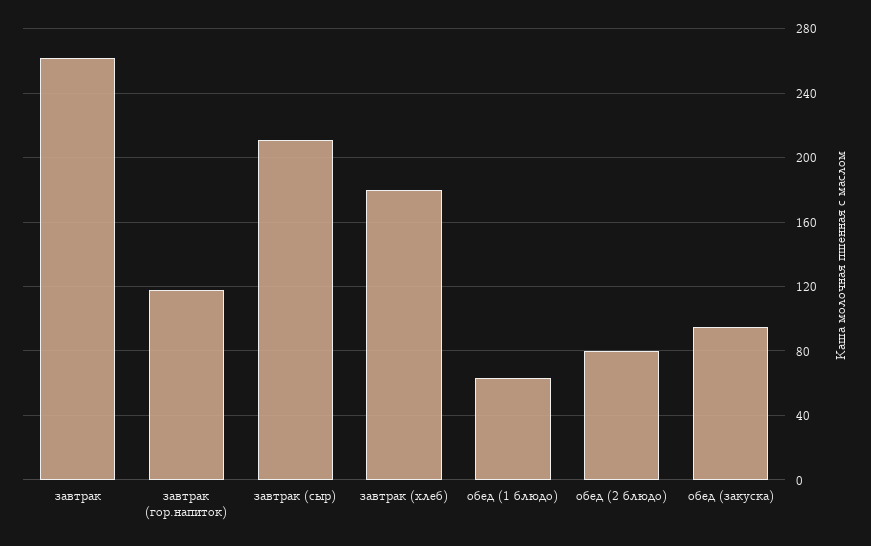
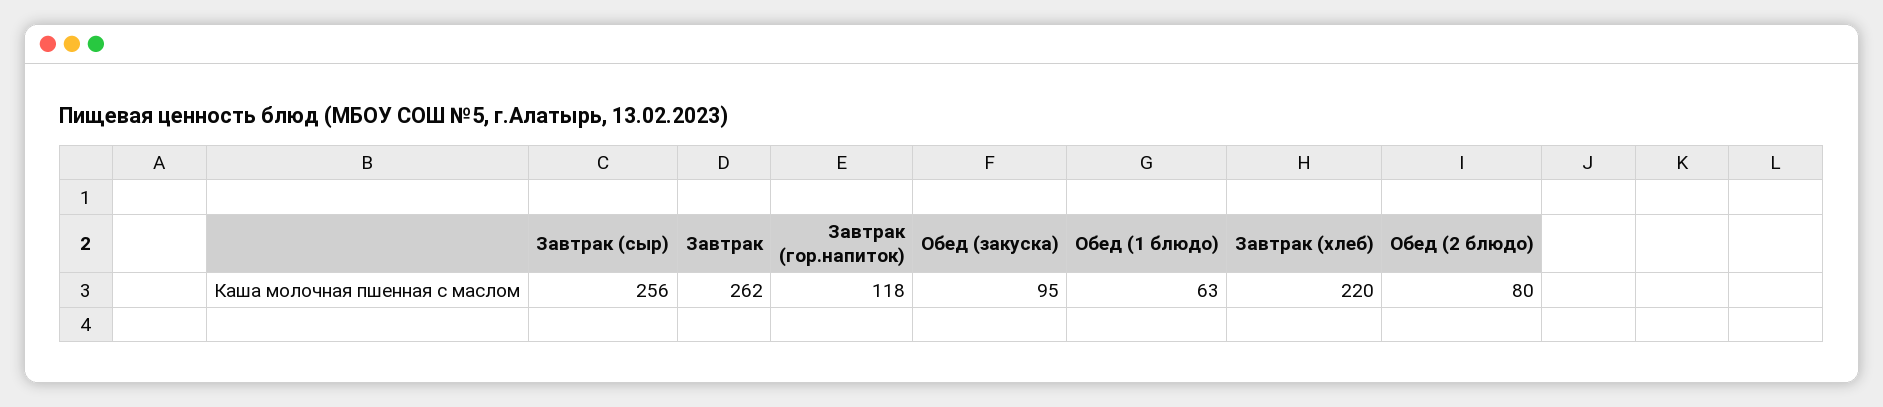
завтрак (сыр): 210 -> 256
завтрак (хлеб): 180 -> 220

